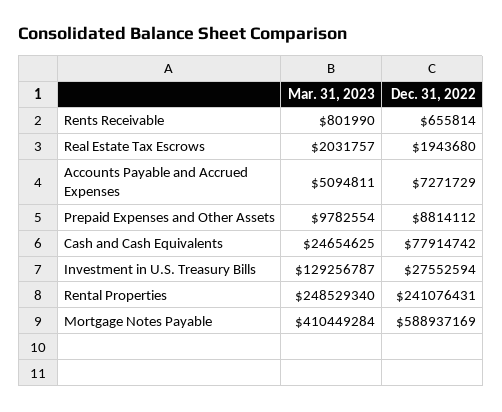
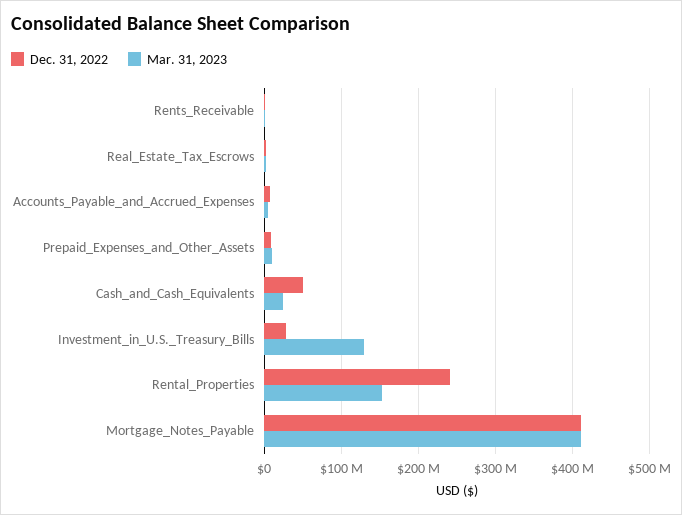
Dec. 31, 2022, Cash and Cash Equivalents: 77914742 -> 50000000
Mar. 31, 2023, Rental Properties: 248529340 -> 150000000
Dec. 31, 2022, Mortgage Notes Payable: 588937169 -> 410000000

